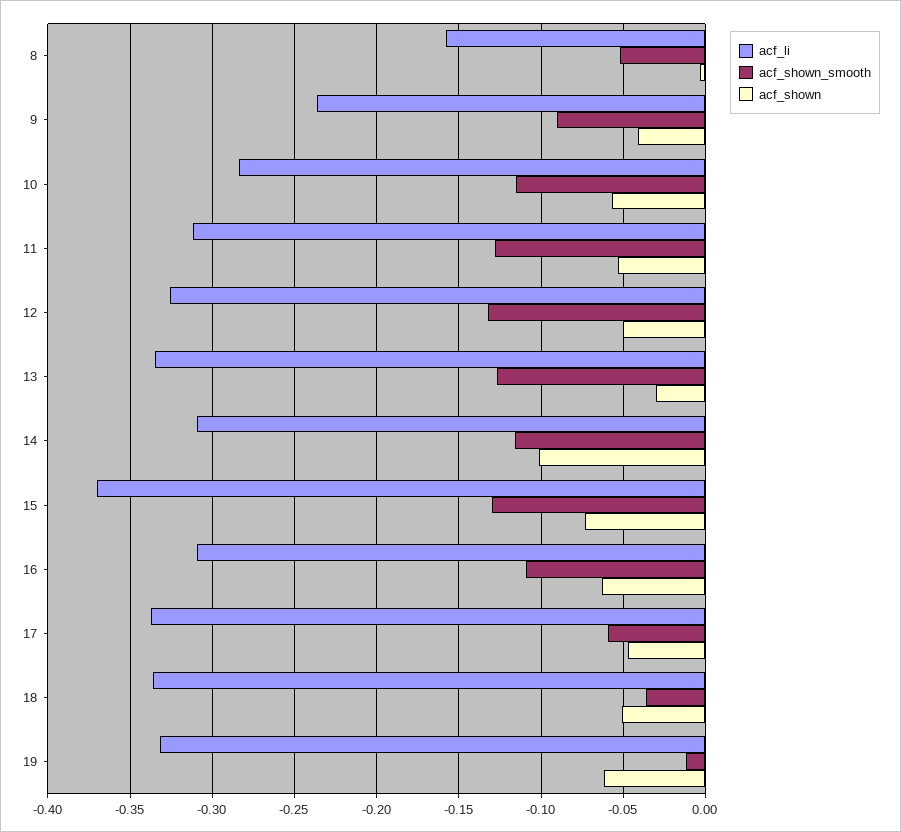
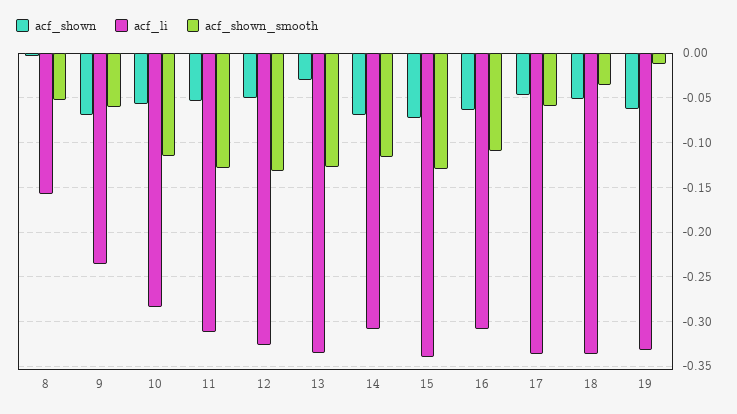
acf_shown_smooth, 9: -0.09 -> -0.06
acf_shown, 9: -0.04 -> -0.07
acf_shown, 14: -0.1 -> -0.07
acf_li, 15: -0.37 -> -0.34

